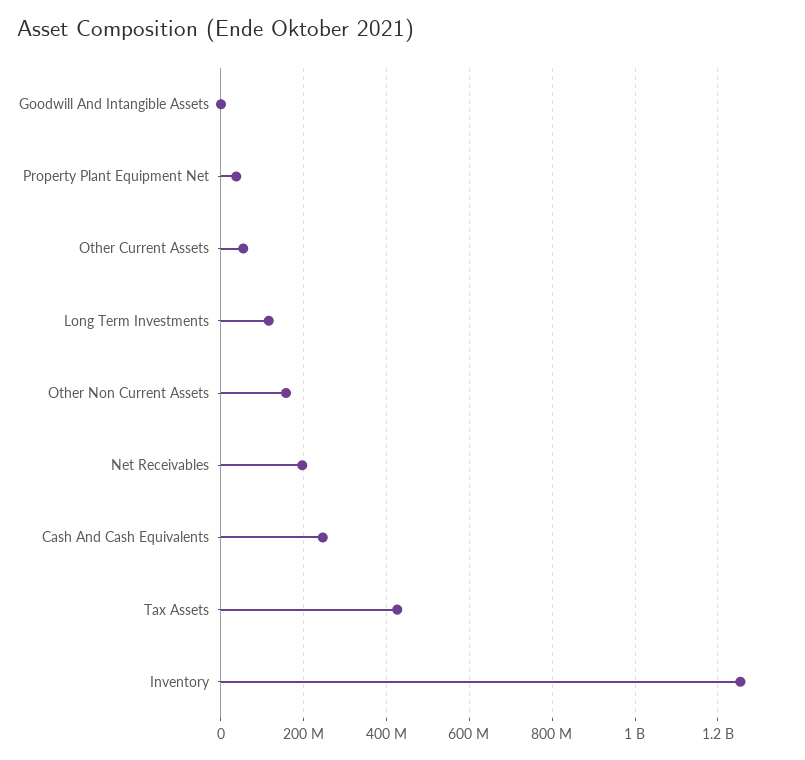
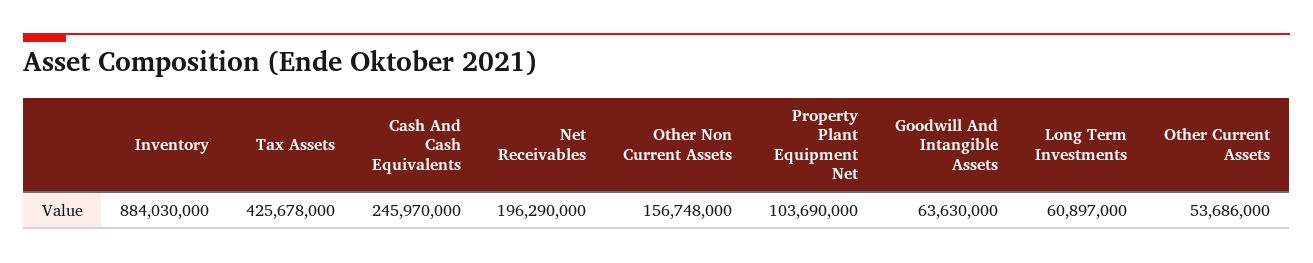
Goodwill And Intangible Assets: 0 -> 63630000
Property Plant Equipment Net: 40000000 -> 103690000
Long Term Investments: 120000000 -> 60897000
Inventory: 1260000000 -> 884030000

